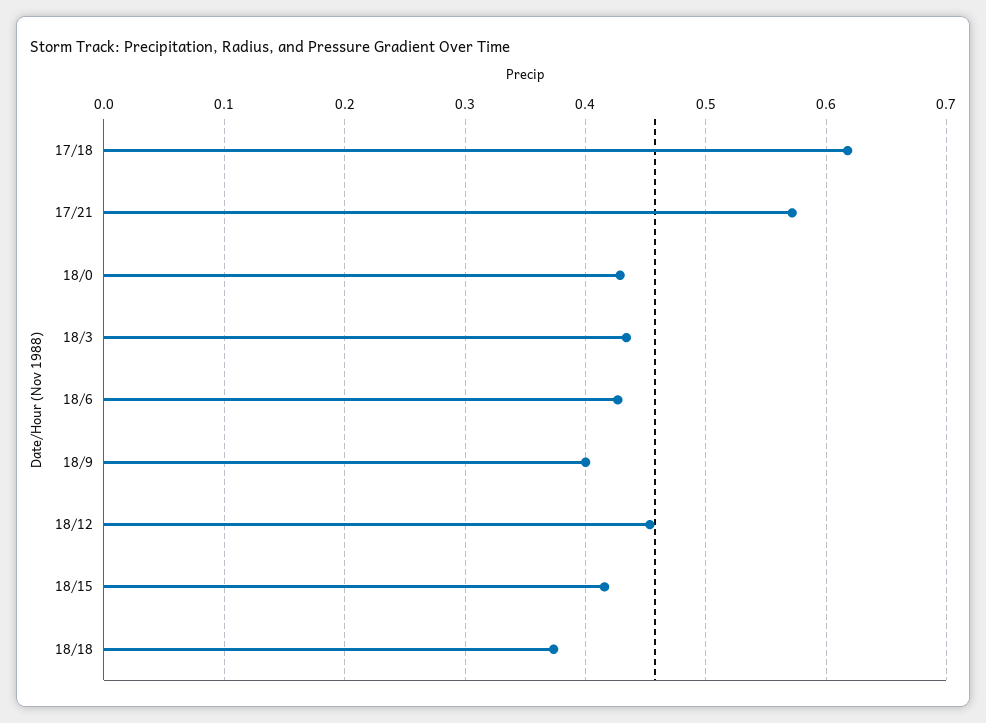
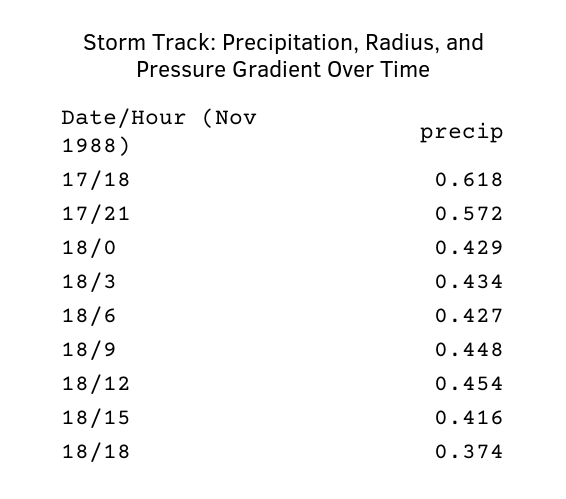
18/9: 0.4 -> 0.448

